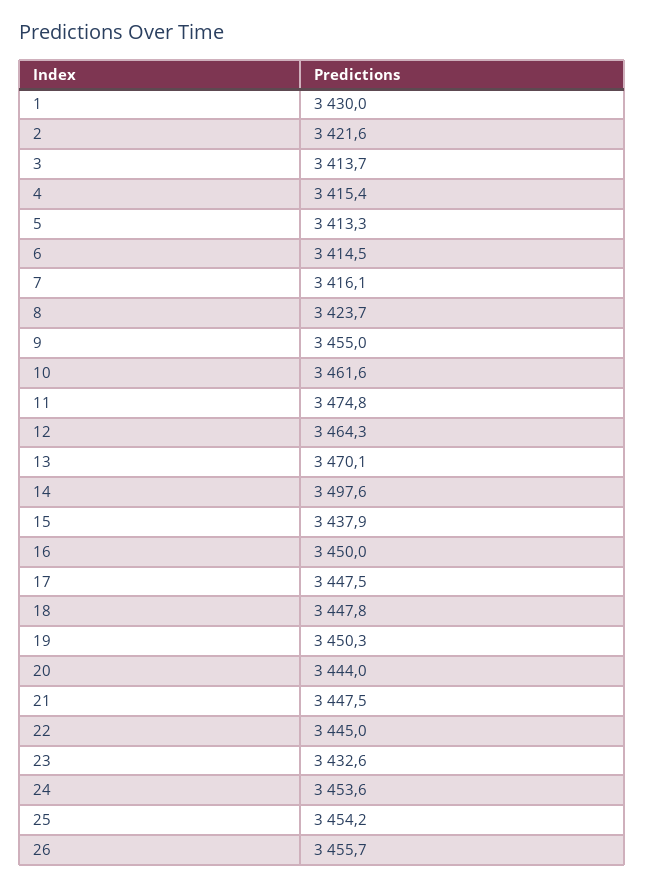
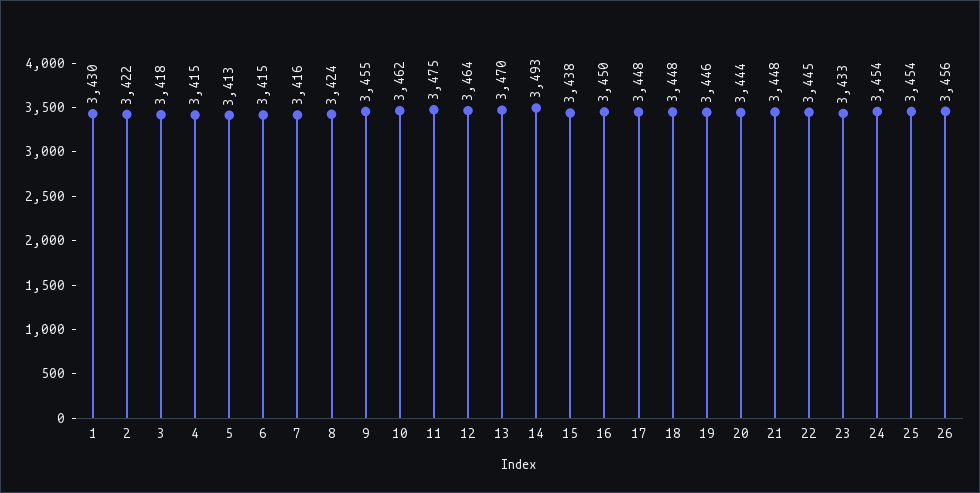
3: 3413.7 -> 3418
14: 3497.6 -> 3493
19: 3450.3 -> 3446

